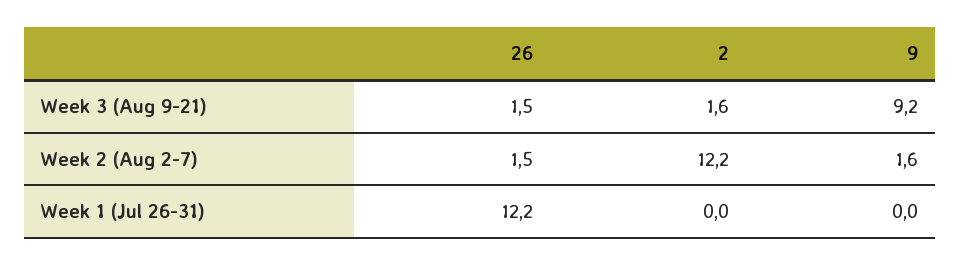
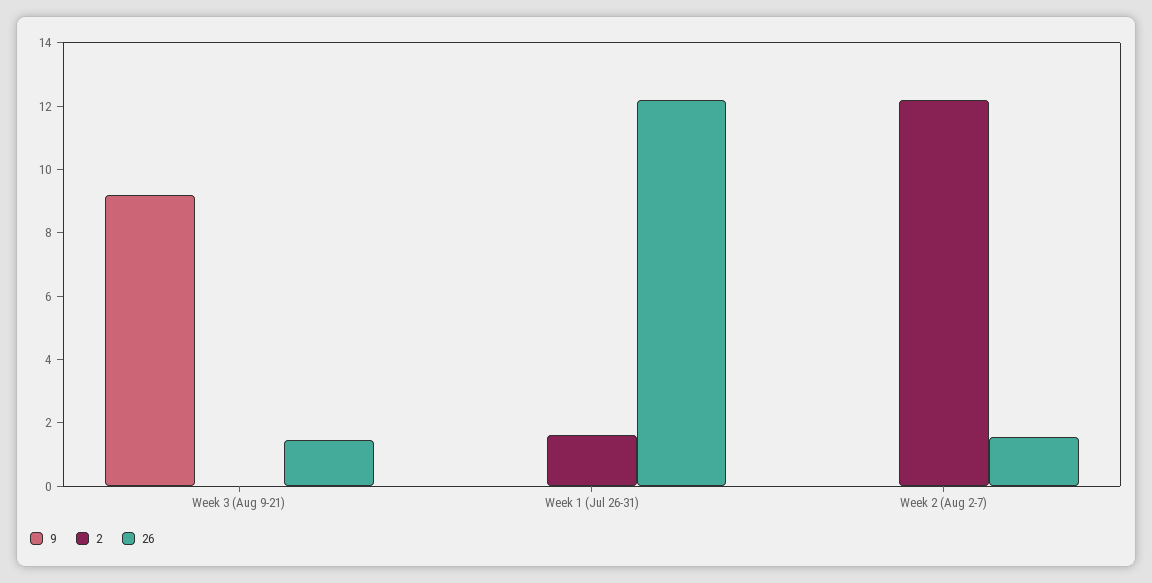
2, Week 3 (Aug 9-21): 1.6 -> 0
9, Week 2 (Aug 2-7): 1.6 -> 0
2, Week 1 (Jul 26-31): 0 -> 1.5

